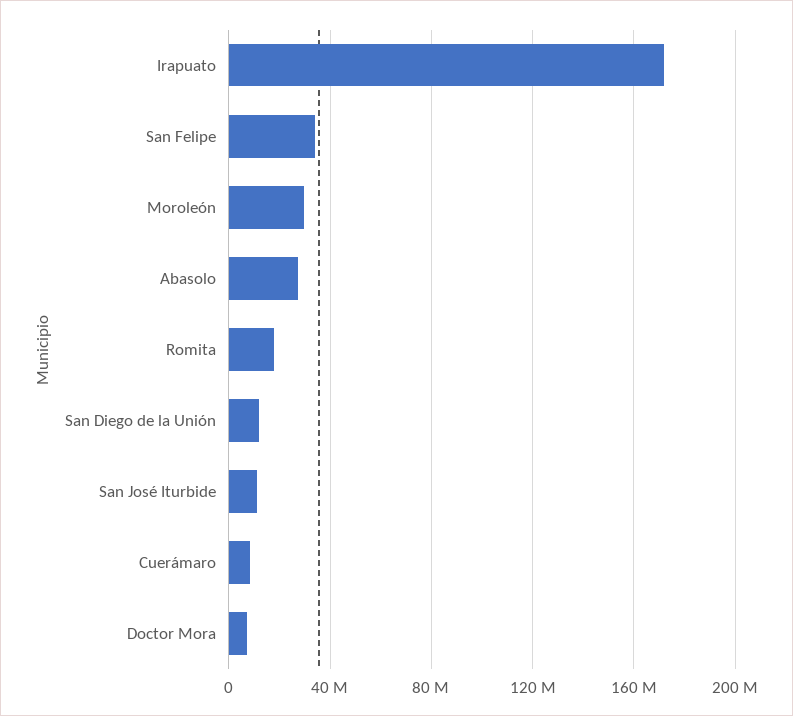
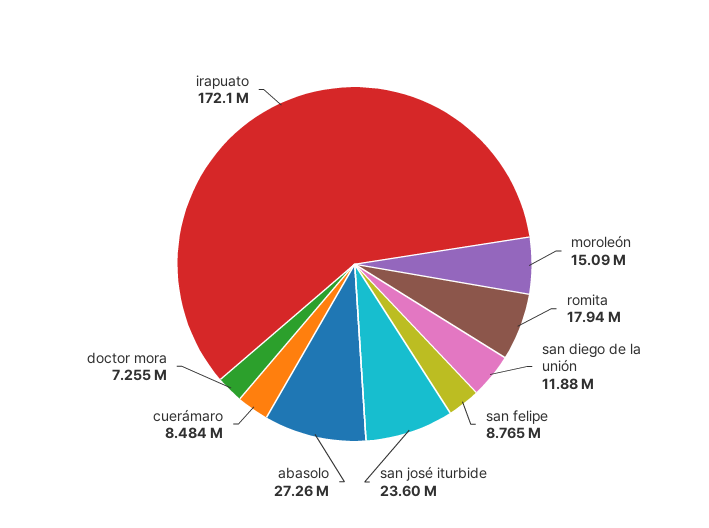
San Felipe: 35000000 -> 8765000
Moroleón: 30000000 -> 15090000
San José Iturbide: 10000000 -> 23600000

